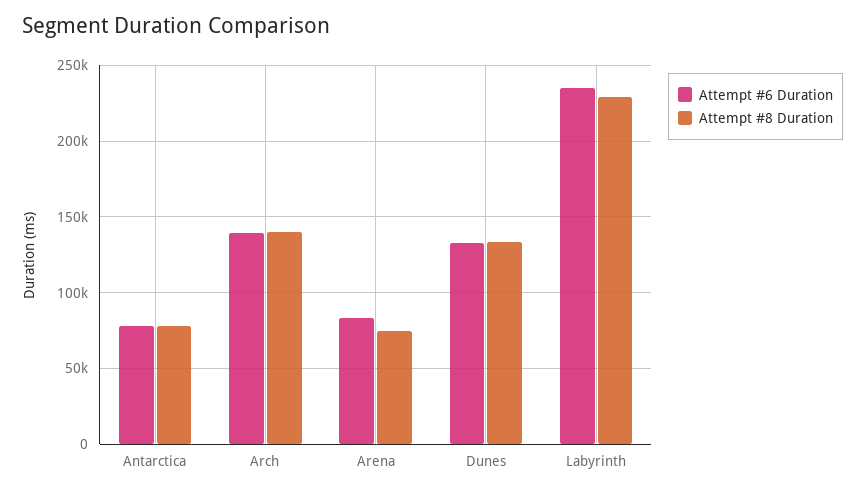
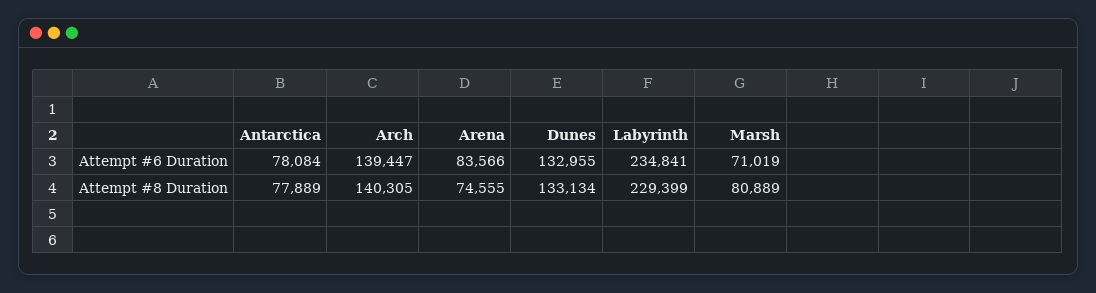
Attempt #6 Duration, Marsh: none -> 71019
Attempt #8 Duration, Marsh: none -> 80889

